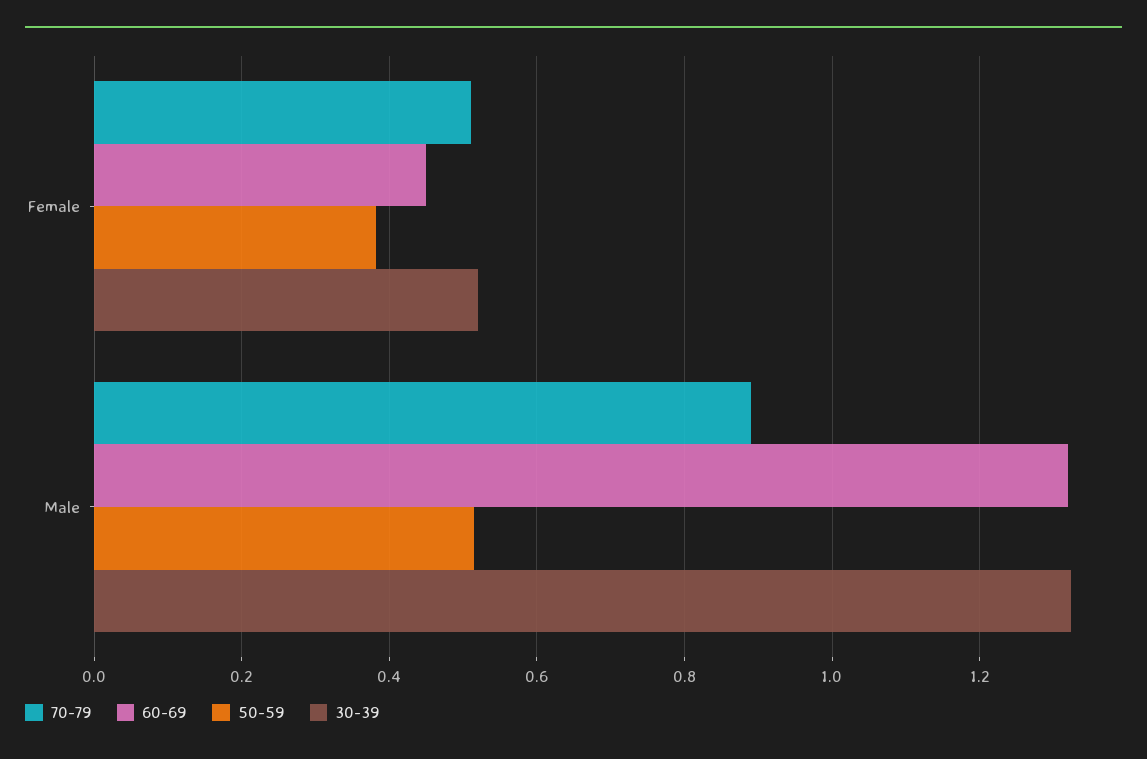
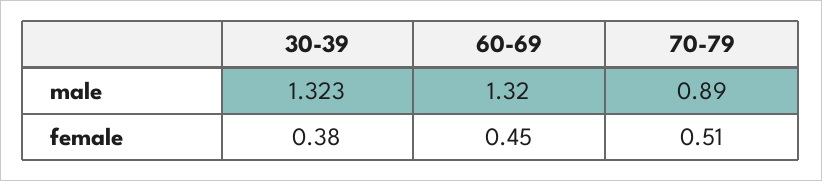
50-59, Female: 0.38 -> none
30-39, Female: 0.52 -> 0.38
50-59, Male: 0.52 -> none

